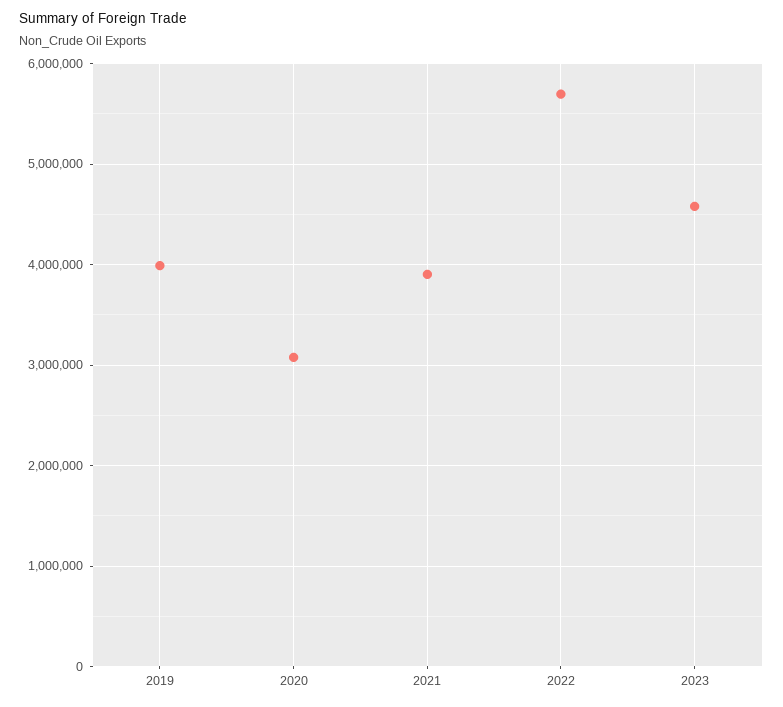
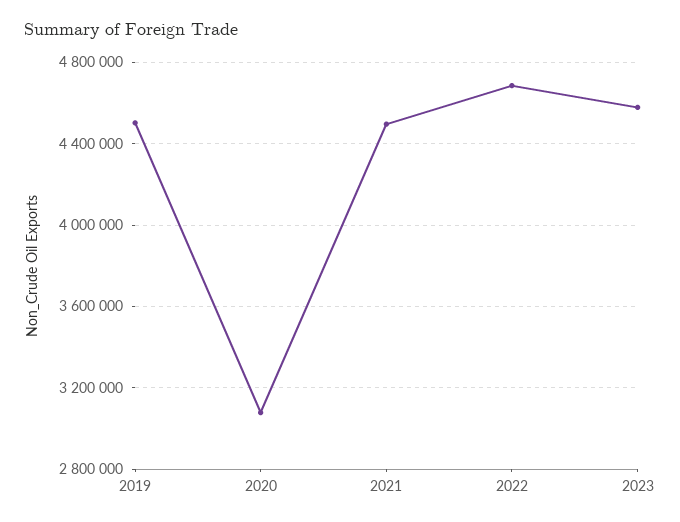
2019: 4000000 -> 4500000
2021: 3900000 -> 4500000
2022: 5700000 -> 4700000

